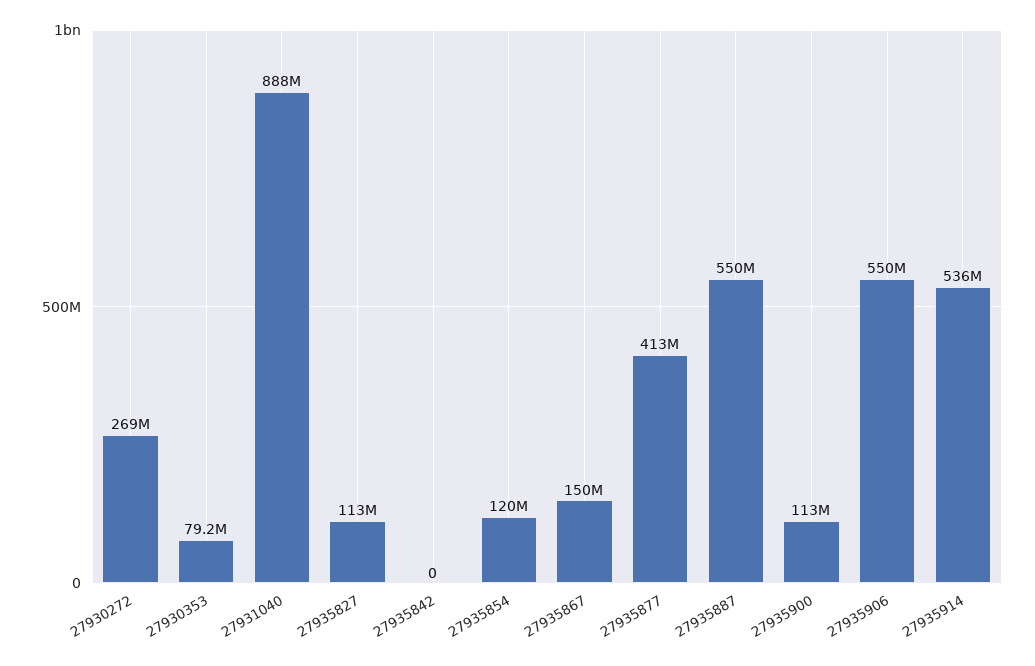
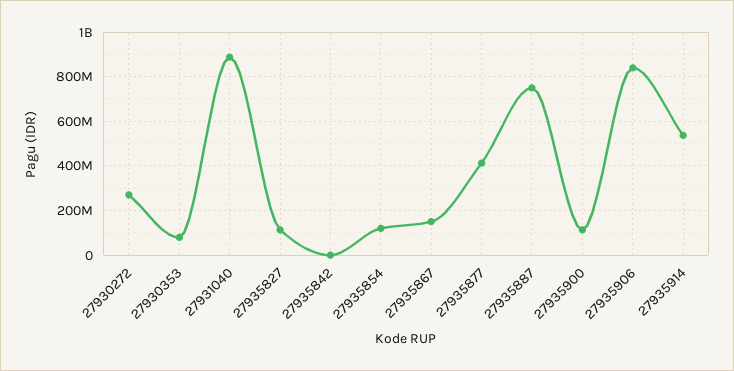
27935887: 550000000 -> 750000000
27935906: 550000000 -> 850000000

